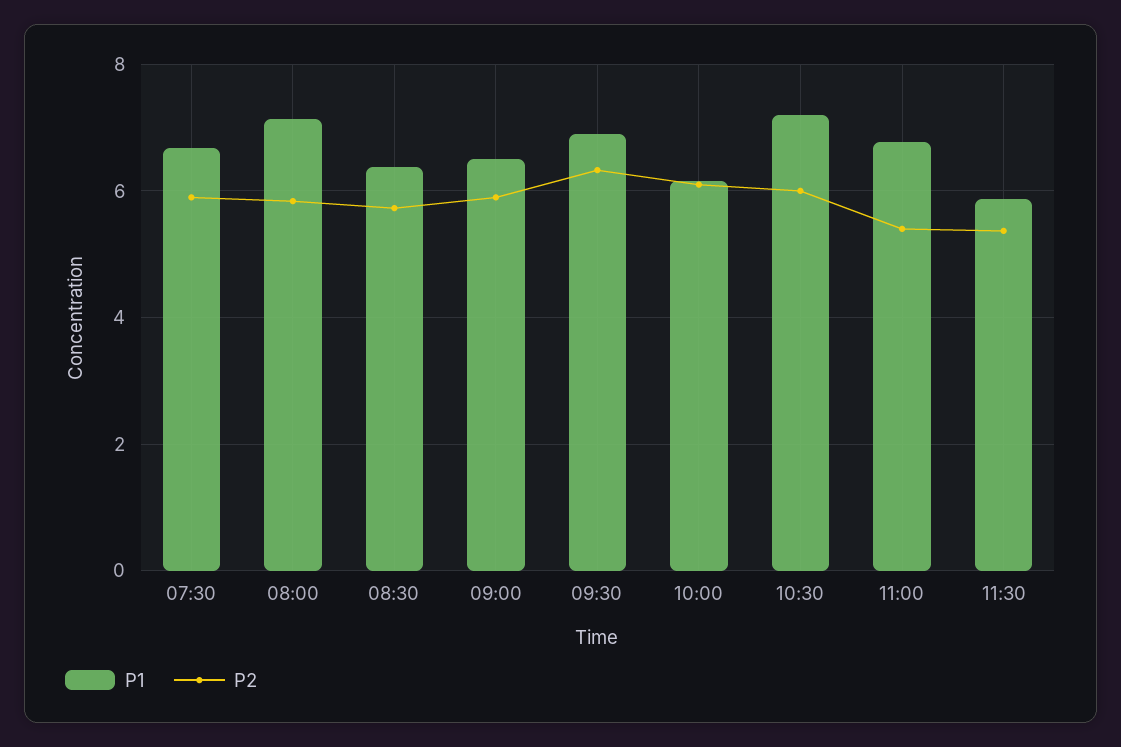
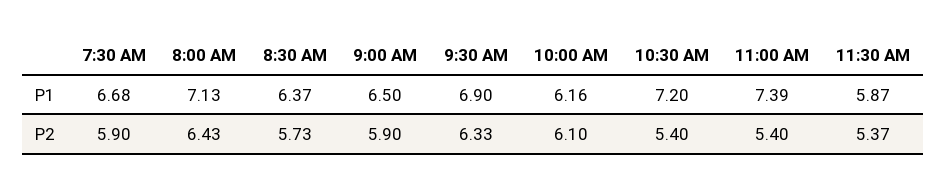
P2, 08:00: 5.8 -> 6.43
P2, 10:30: 6 -> 5.4
P1, 11:00: 6.8 -> 7.39

